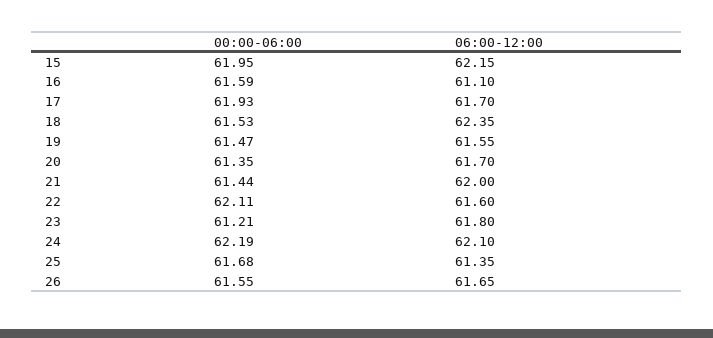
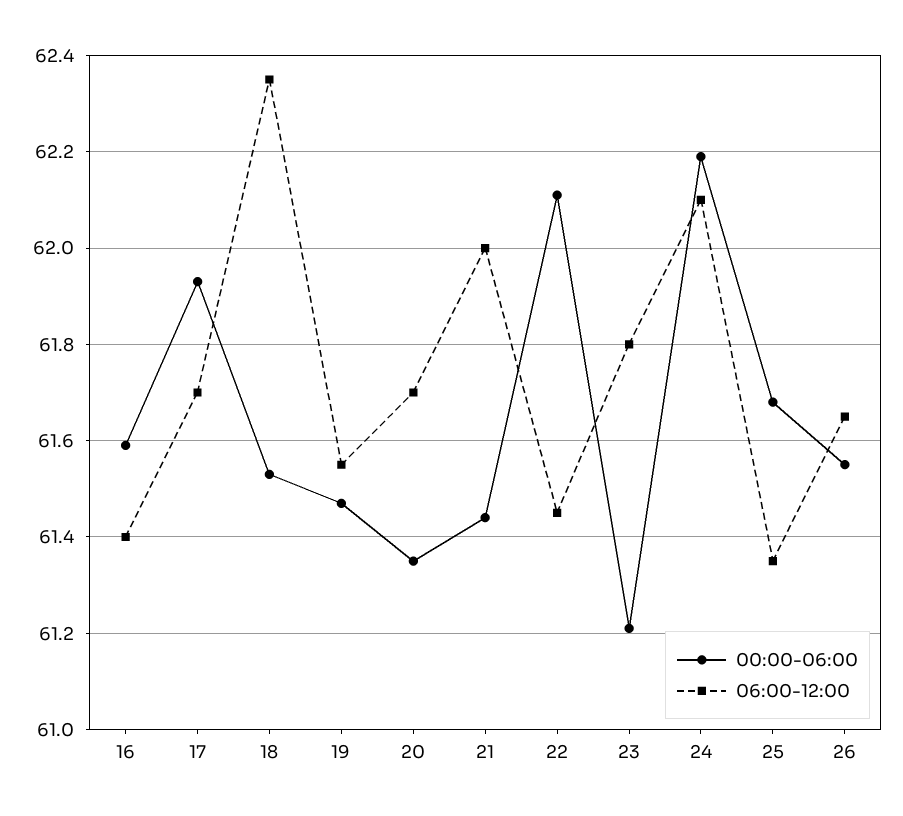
00:00-06:00, 15: 61.95 -> none
06:00-12:00, 15: 62.15 -> none
06:00-12:00, 16: 61.1 -> 61.4
06:00-12:00, 22: 61.6 -> 61.45

